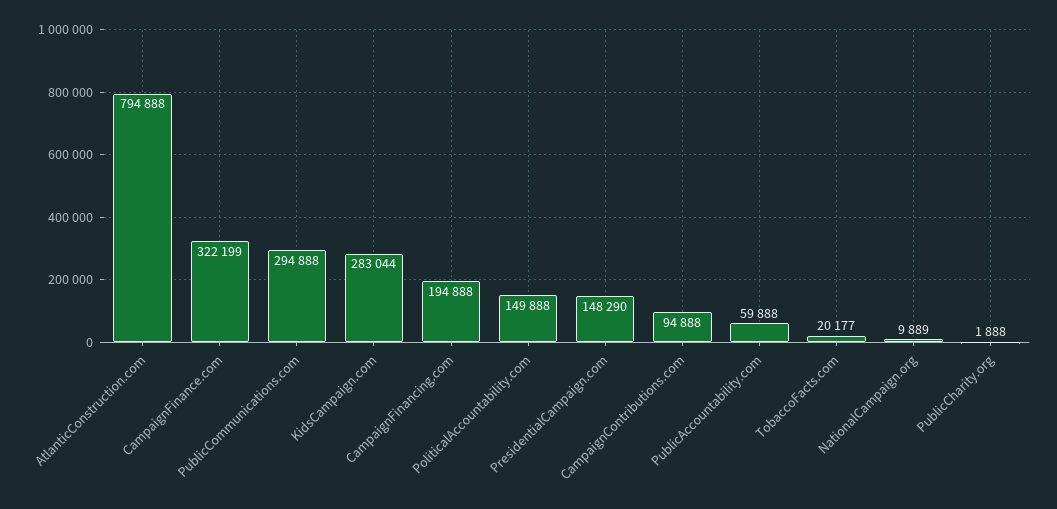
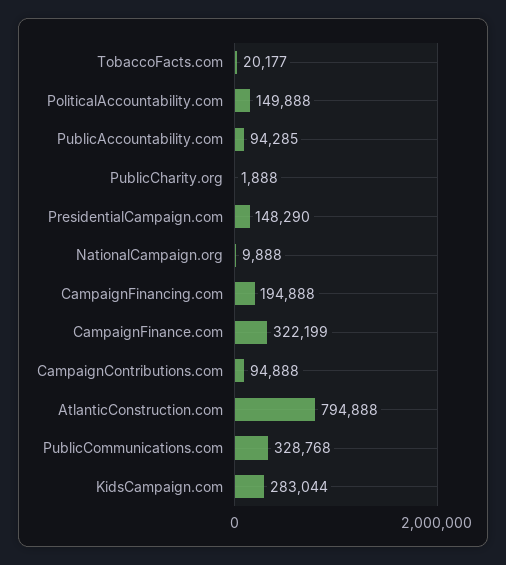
PublicCommunications.com: 294888 -> 328768
PublicAccountability.com: 59888 -> 94285
NationalCampaign.org: 9889 -> 9888

